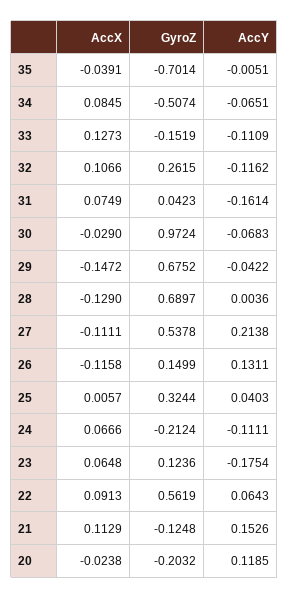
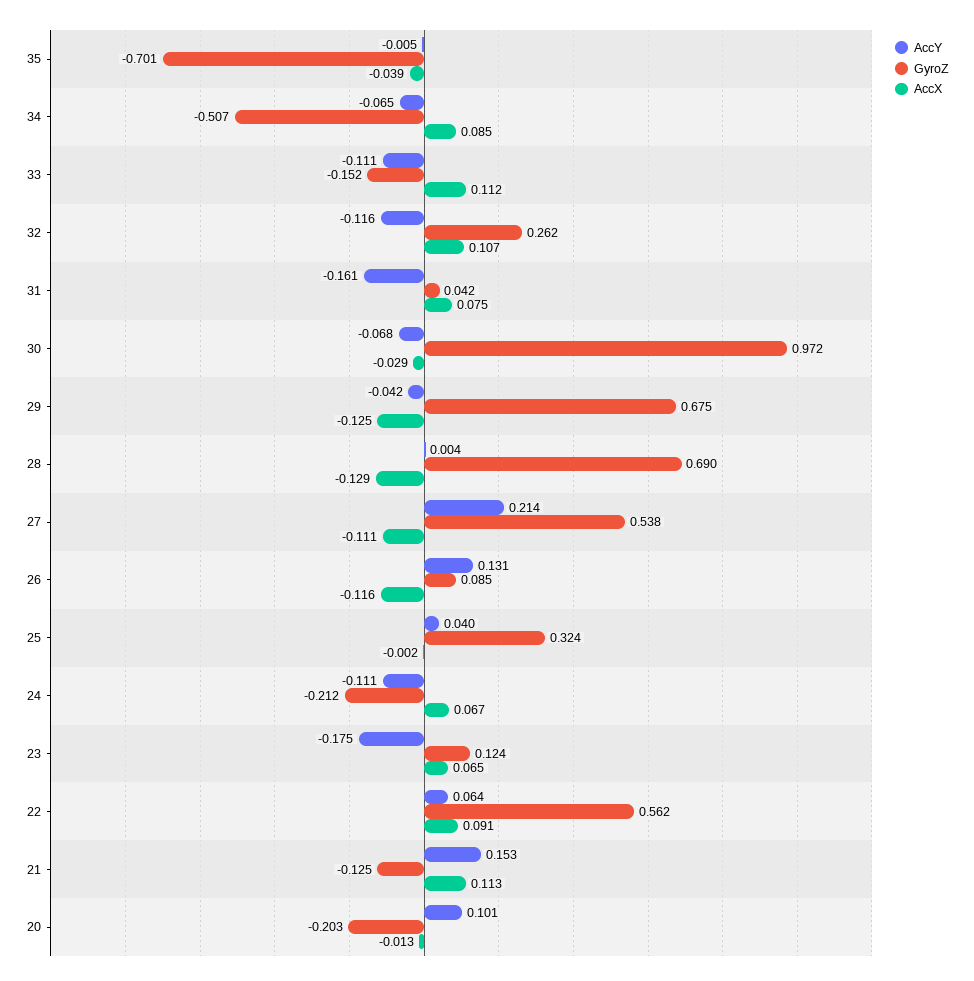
AccX, 33: 0.1273 -> 0.112
AccX, 29: -0.1472 -> -0.125
GyroZ, 26: 0.1499 -> 0.085
AccX, 25: 0.0057 -> -0.002
AccX, 20: -0.0238 -> -0.013
AccY, 20: 0.1185 -> 0.101

